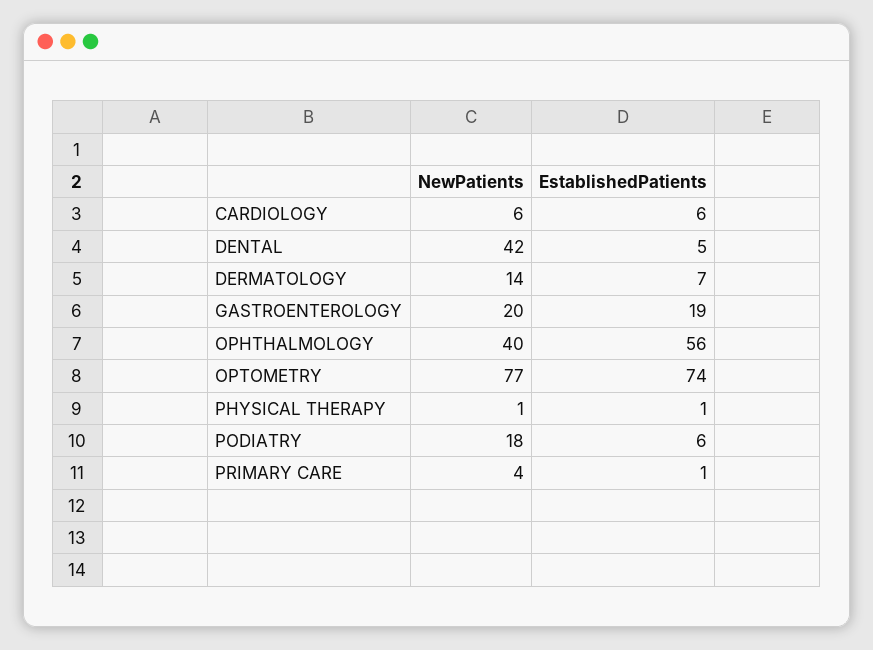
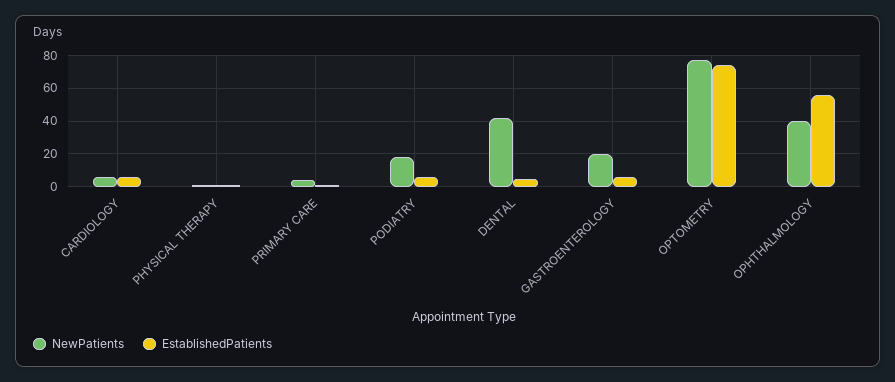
NewPatients, DERMATOLOGY: 14 -> none
EstablishedPatients, DERMATOLOGY: 7 -> none
EstablishedPatients, GASTROENTEROLOGY: 19 -> 5

